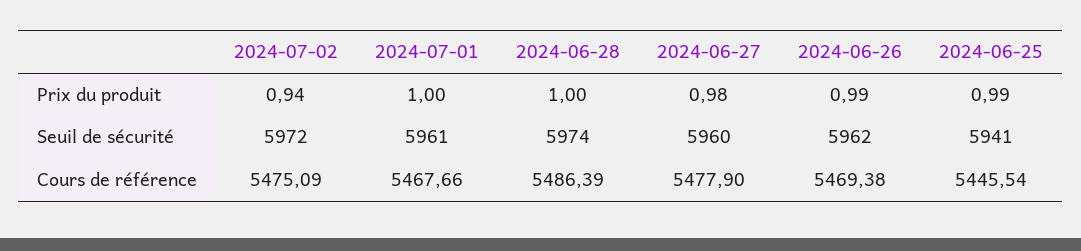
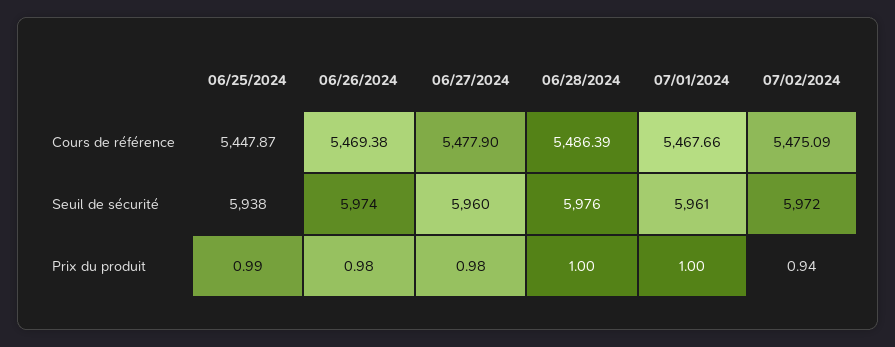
2024-06-26, Prix du produit: 0.99 -> 0.98
2024-06-28, Seuil de sécurité: 5974 -> 5976
2024-06-26, Seuil de sécurité: 5962 -> 5974
2024-06-25, Seuil de sécurité: 5941 -> 5938
2024-06-25, Cours de référence: 5445.54 -> 5447.87

